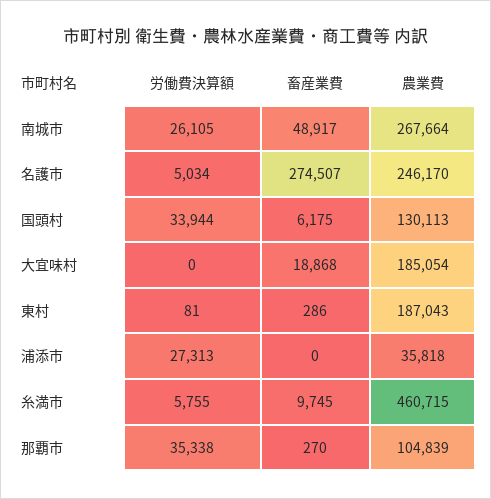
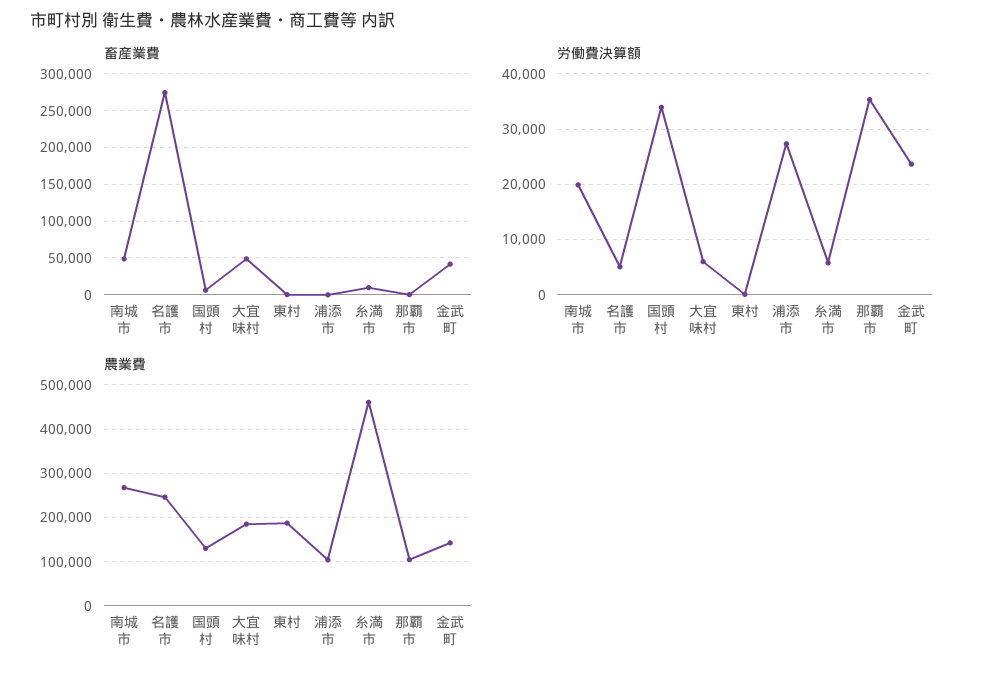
労働費決算額, 南城市: 26105 -> 20000
労働費決算額, 大宜味村: 0 -> 6000
畜産業費, 大宜味村: 18868 -> 50000
農業費, 浦添市: 35818 -> 100000
畜産業費, 金武町: none -> 40000
労働費決算額, 金武町: none -> 24000
農業費, 金武町: none -> 140000

